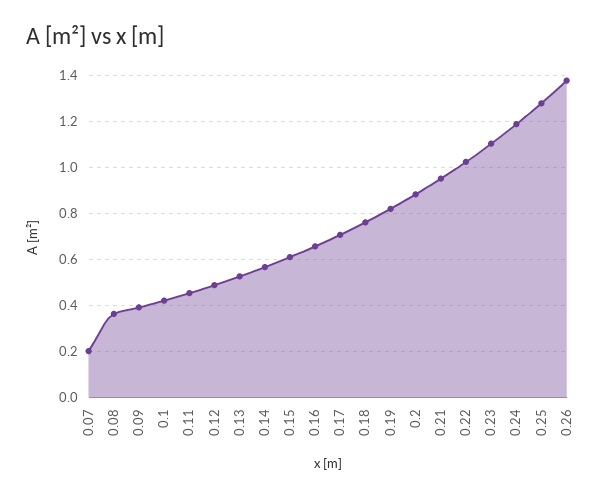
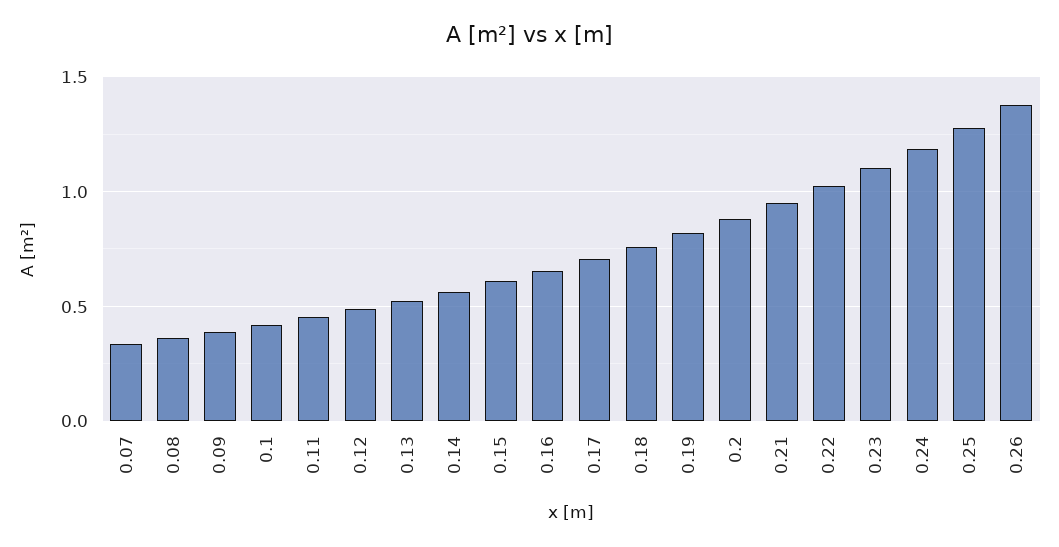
0.07: 0.2 -> 0.35

